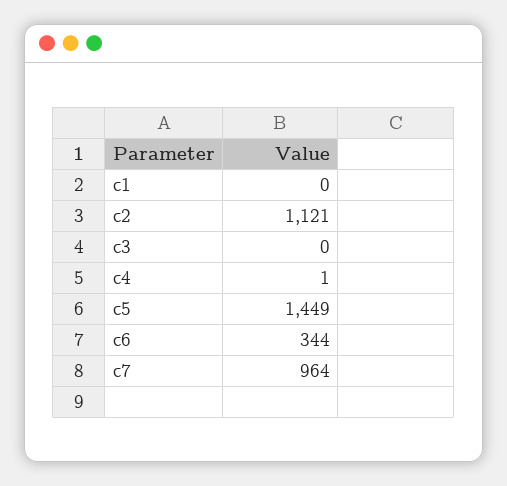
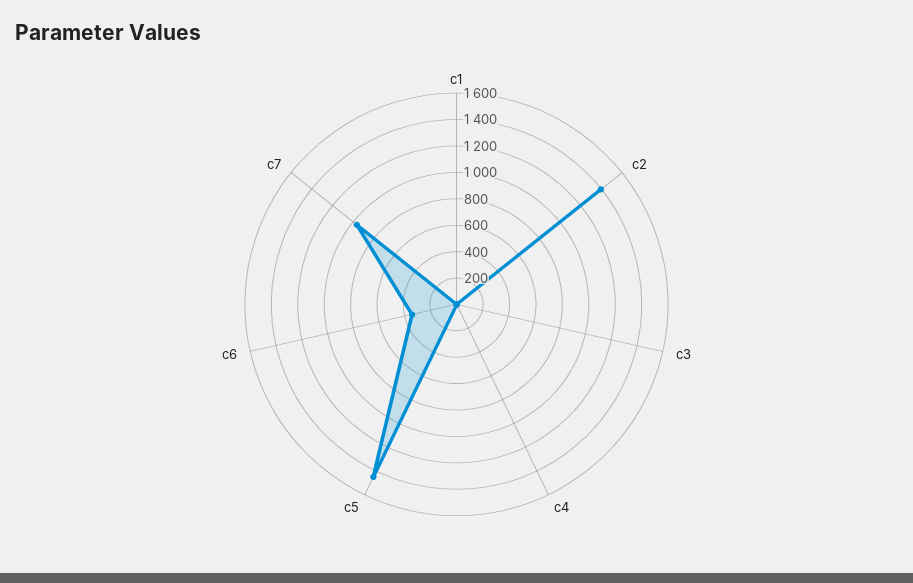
c2: 1121 -> 1400

